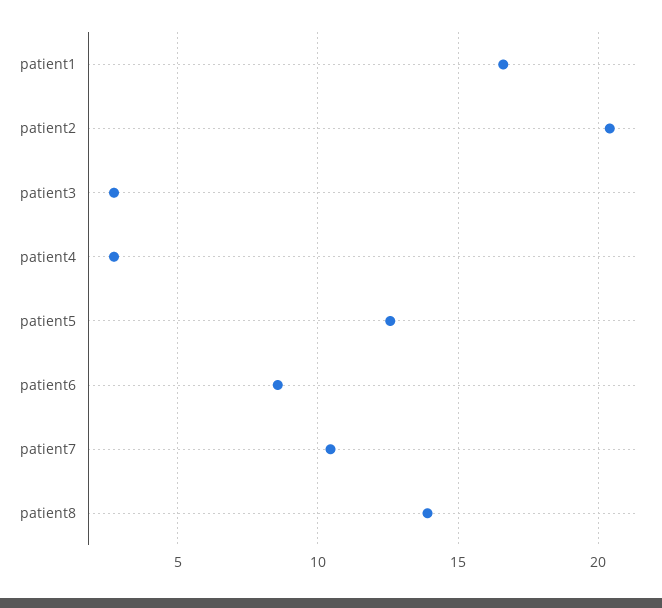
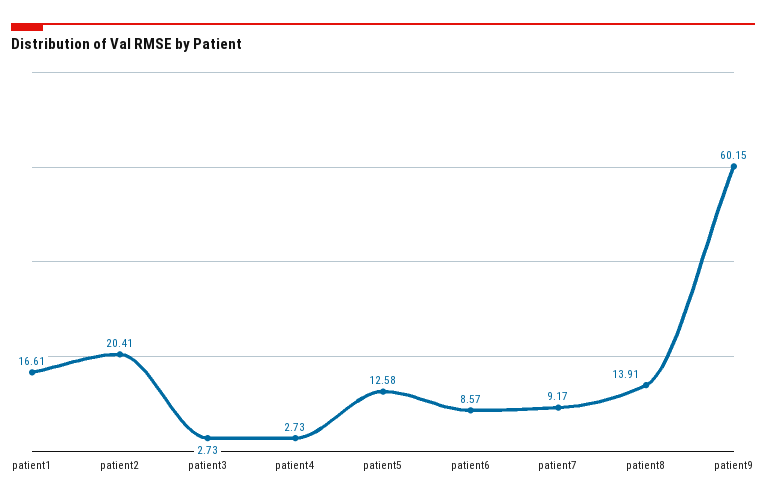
patient7: 10.5 -> 9.17
patient9: none -> 60.15

